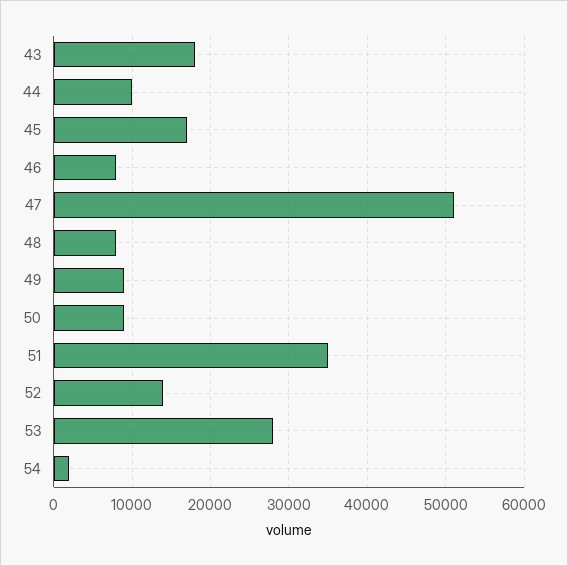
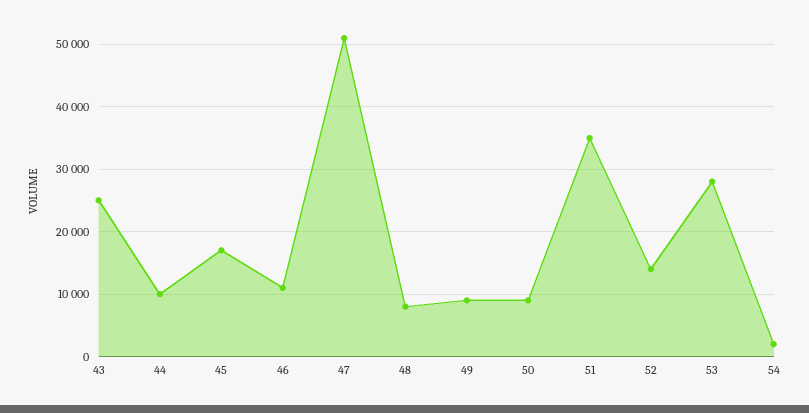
43: 18000 -> 25000
46: 8000 -> 11000

